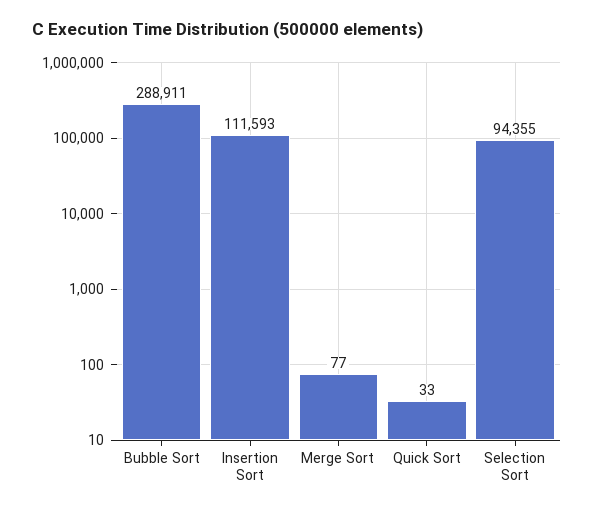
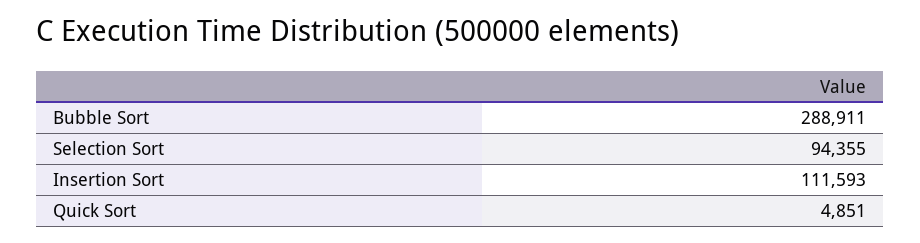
Merge Sort: 77 -> none
Quick Sort: 33 -> 4851

